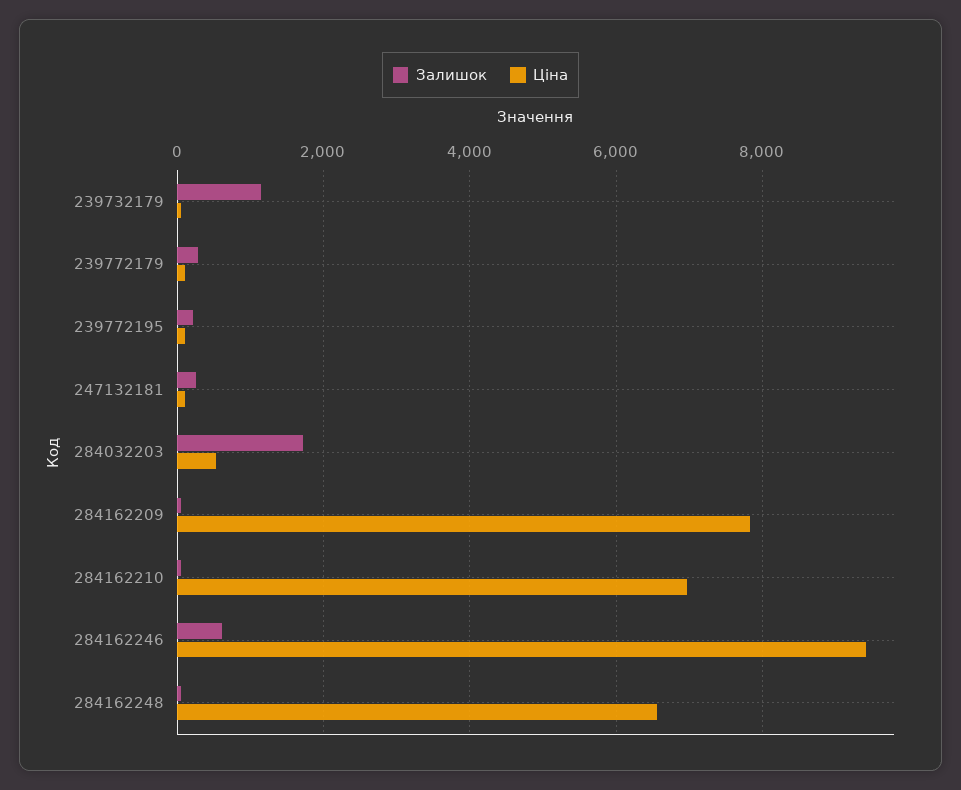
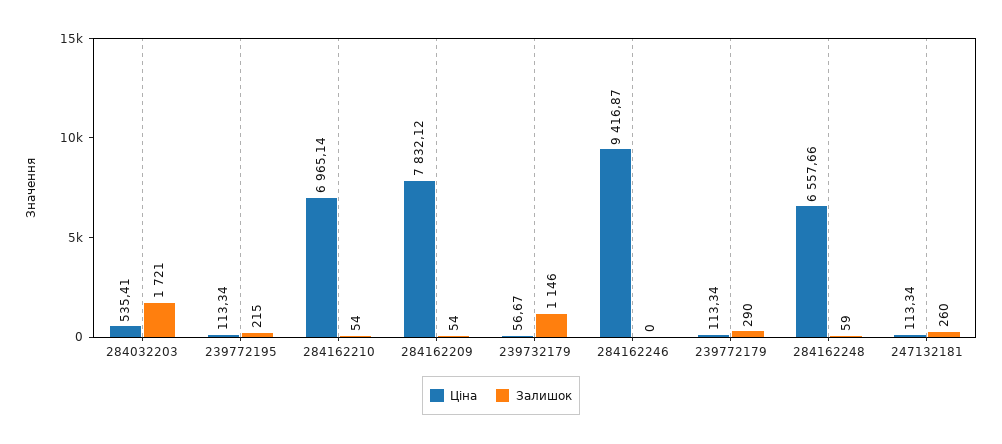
Залишок, 284162246: 600 -> 0

